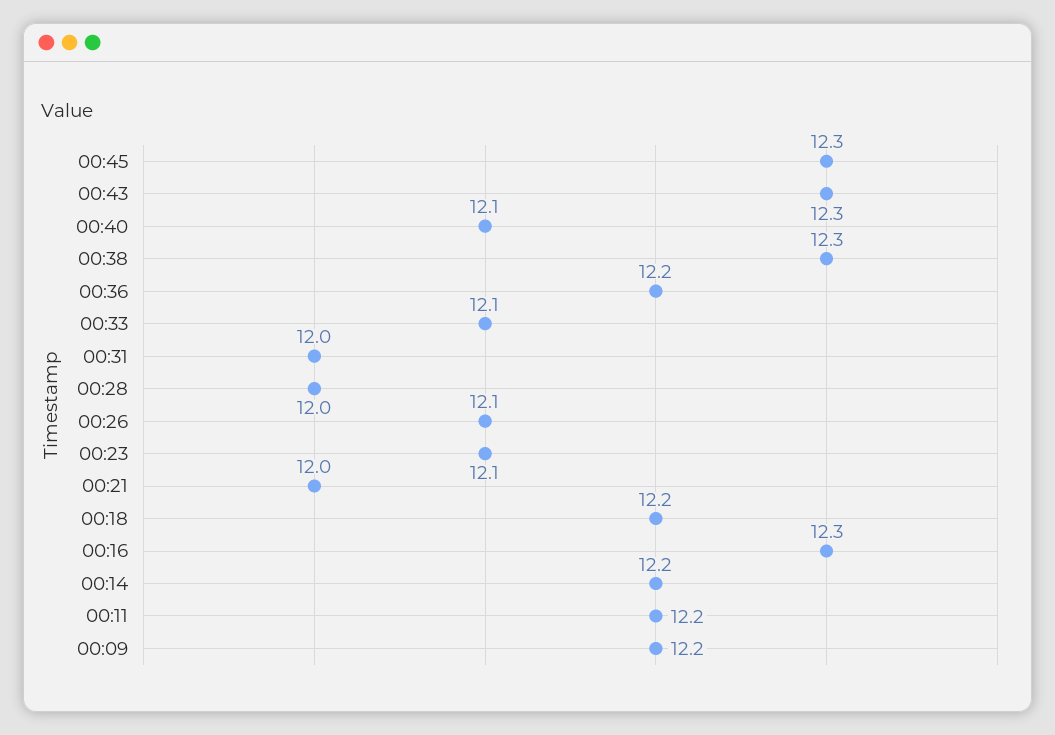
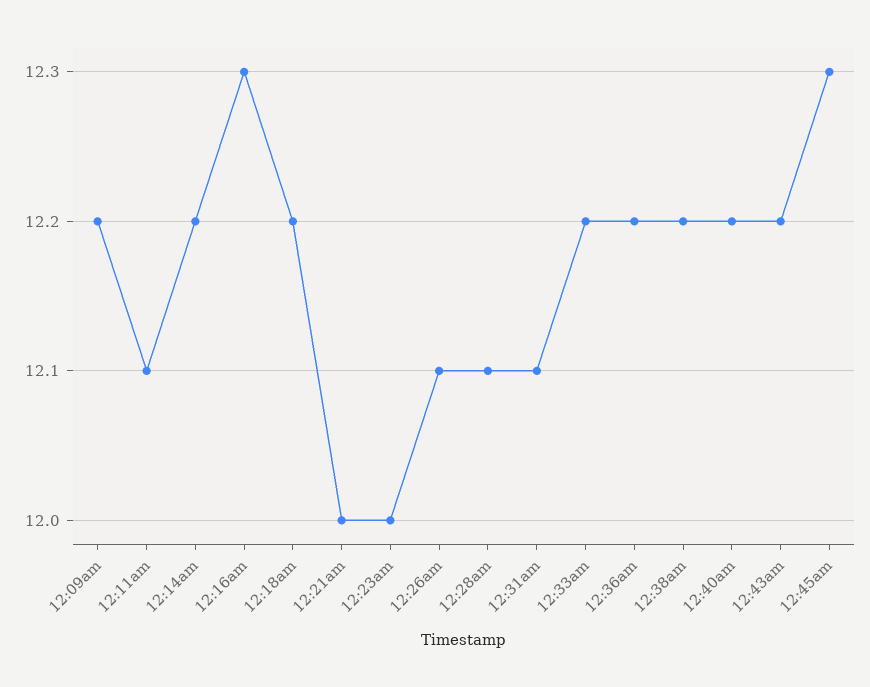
00:43: 12.3 -> 12.2
00:40: 12.1 -> 12.2
00:38: 12.3 -> 12.2
00:33: 12.1 -> 12.2
00:31: 12 -> 12.1
00:28: 12 -> 12.1
00:23: 12.1 -> 12
00:11: 12.2 -> 12.1

